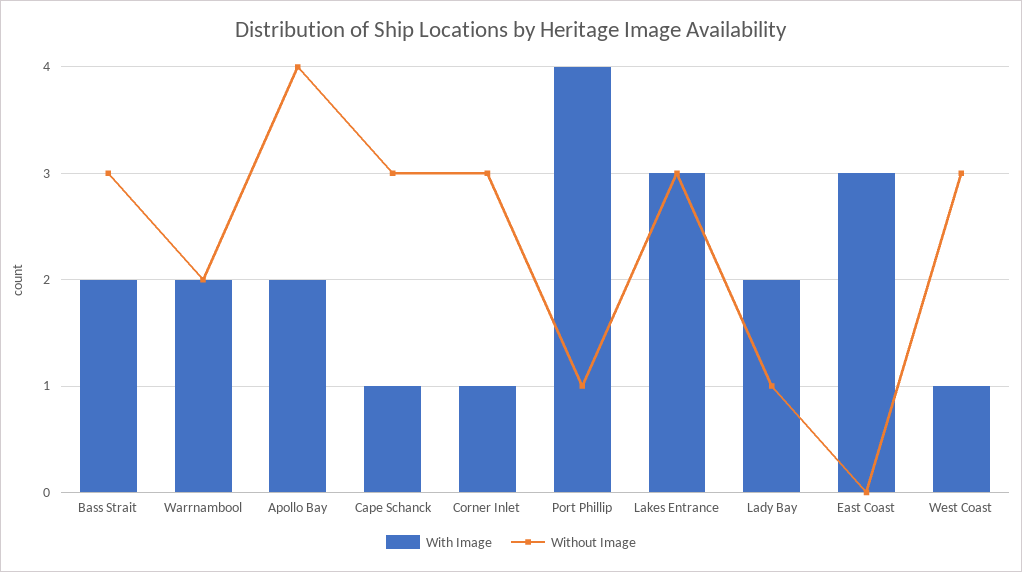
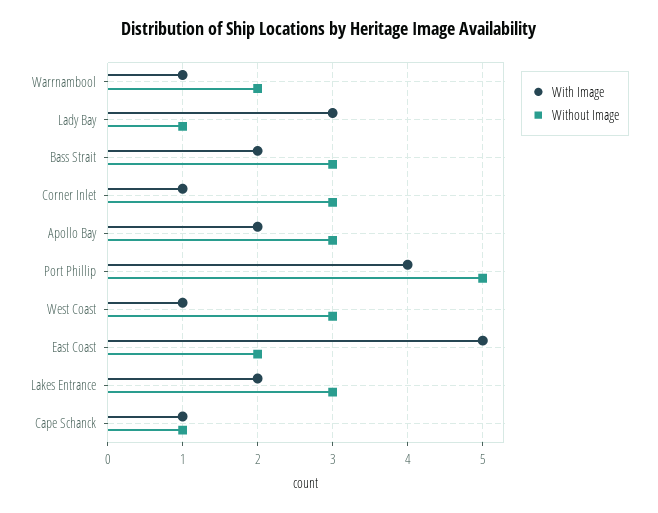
With Image, Warrnambool: 2 -> 1
Without Image, Apollo Bay: 4 -> 3
Without Image, Cape Schanck: 3 -> 1
Without Image, Port Phillip: 1 -> 5
With Image, Lakes Entrance: 3 -> 2
With Image, Lady Bay: 2 -> 3
With Image, East Coast: 3 -> 5
Without Image, East Coast: 0 -> 2

